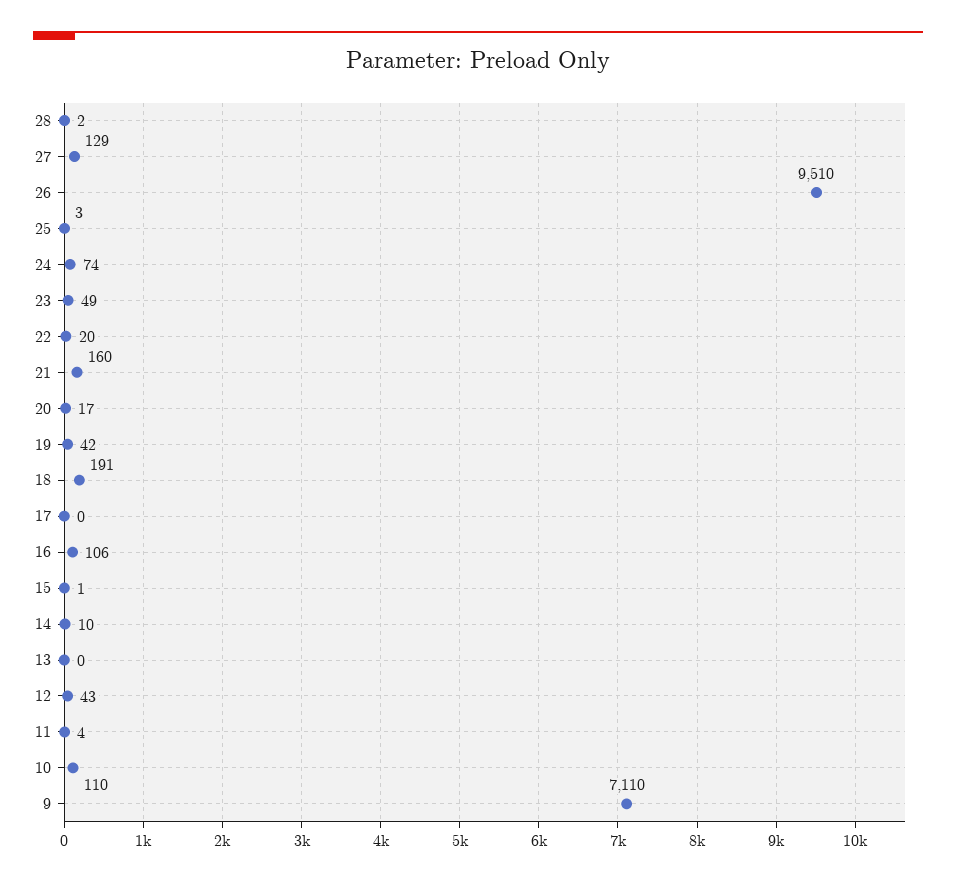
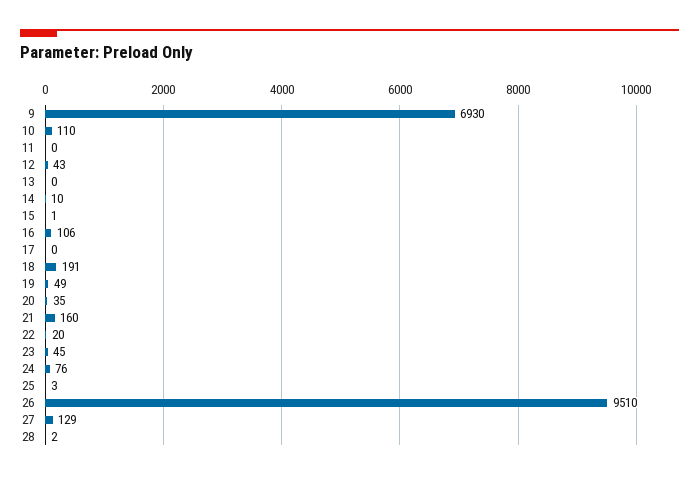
24: 74 -> 76
23: 49 -> 45
20: 17 -> 35
19: 42 -> 49
11: 4 -> 0
9: 7110 -> 6930

